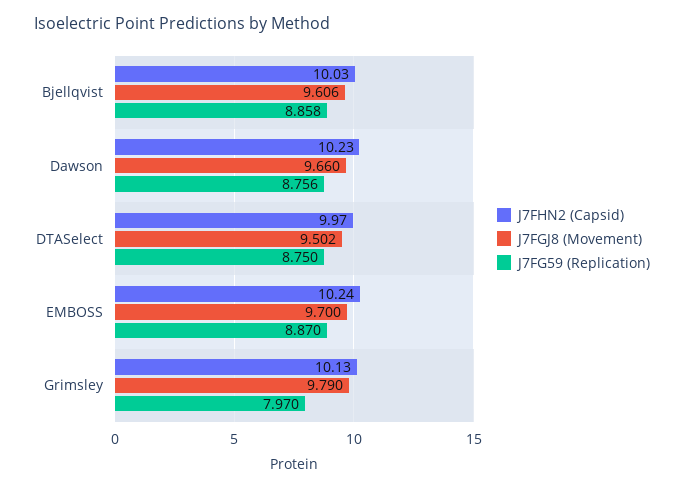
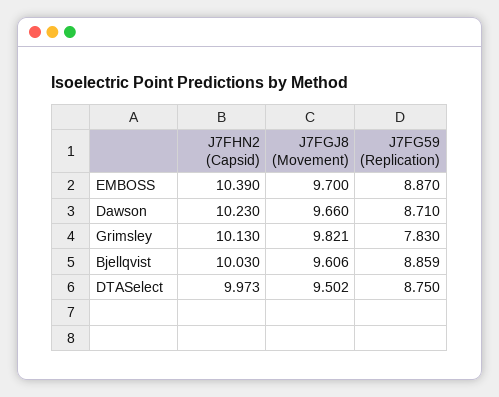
J7FG59 (Replication), Bjellqvist: 8.858 -> 8.859
J7FG59 (Replication), Dawson: 8.756 -> 8.71
J7FHN2 (Capsid), DTASelect: 9.97 -> 9.973
J7FHN2 (Capsid), EMBOSS: 10.24 -> 10.39
J7FGJ8 (Movement), Grimsley: 9.79 -> 9.821
J7FG59 (Replication), Grimsley: 7.97 -> 7.83

